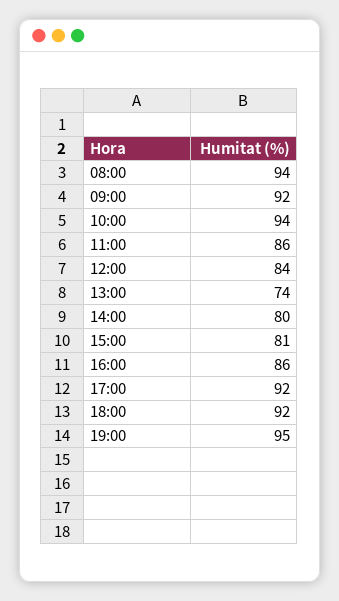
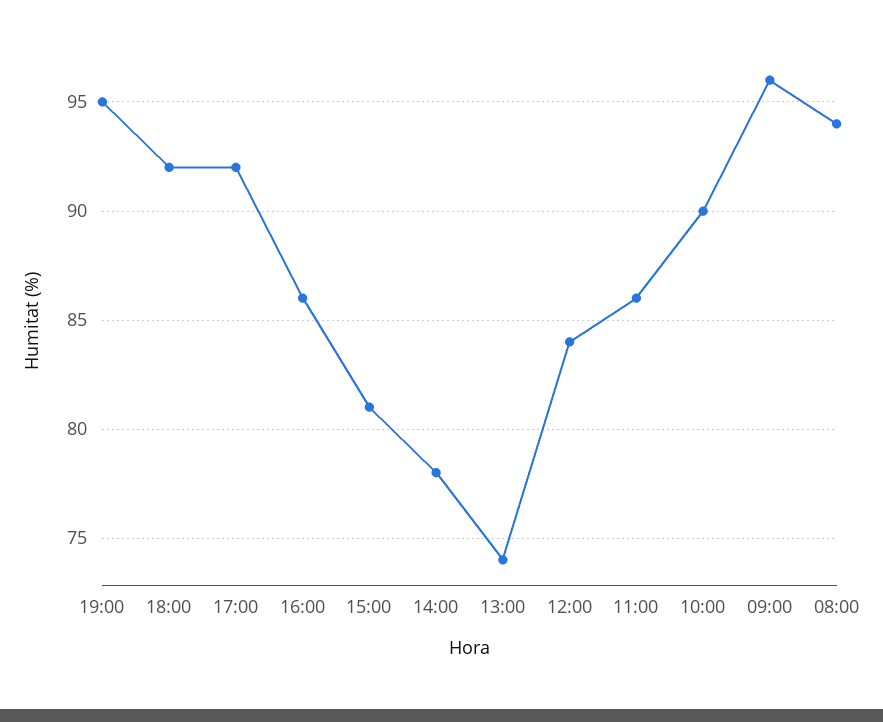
09:00: 92 -> 96
10:00: 94 -> 90
14:00: 80 -> 78

